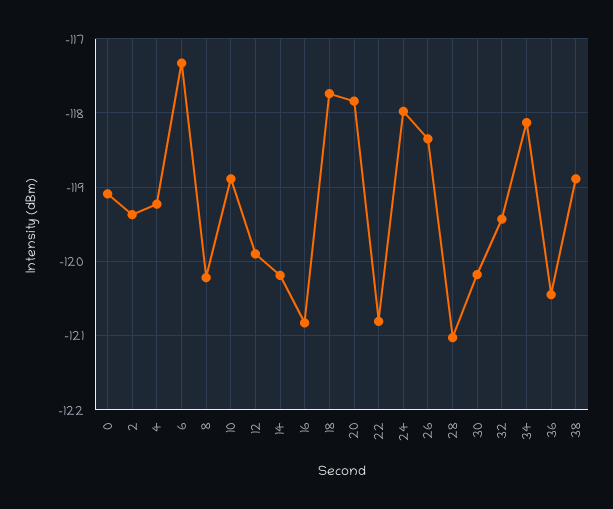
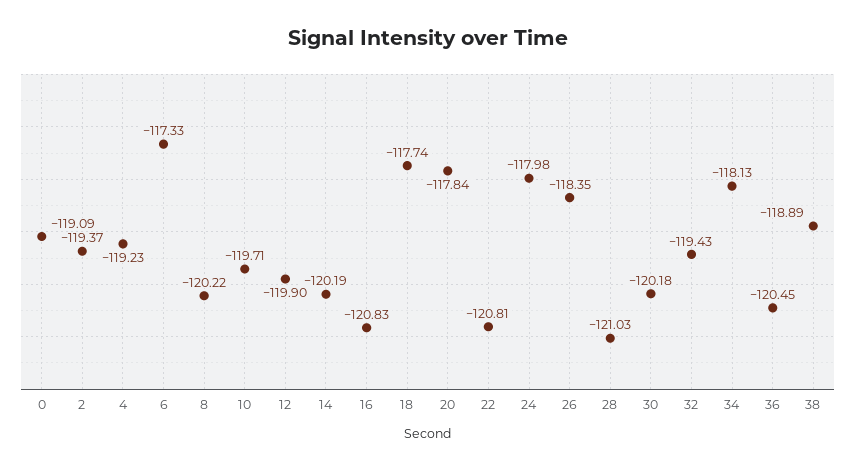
10: -118.9 -> -119.71

